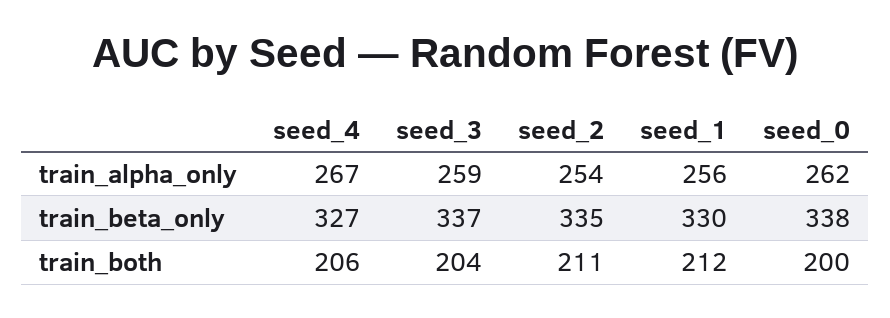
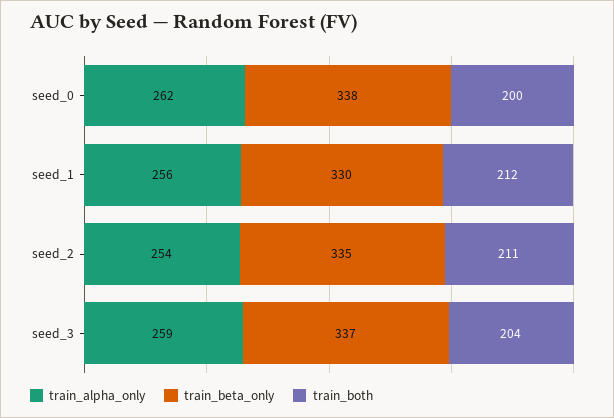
train_alpha_only, seed_4: 267 -> none
train_beta_only, seed_4: 327 -> none
train_both, seed_4: 206 -> none

